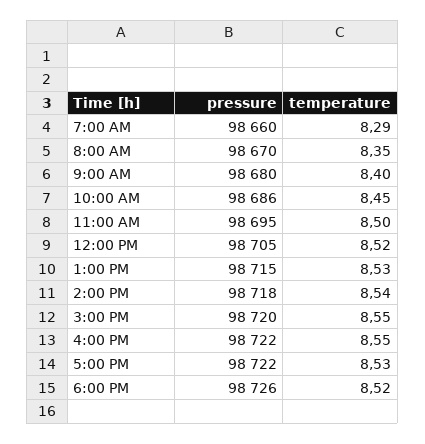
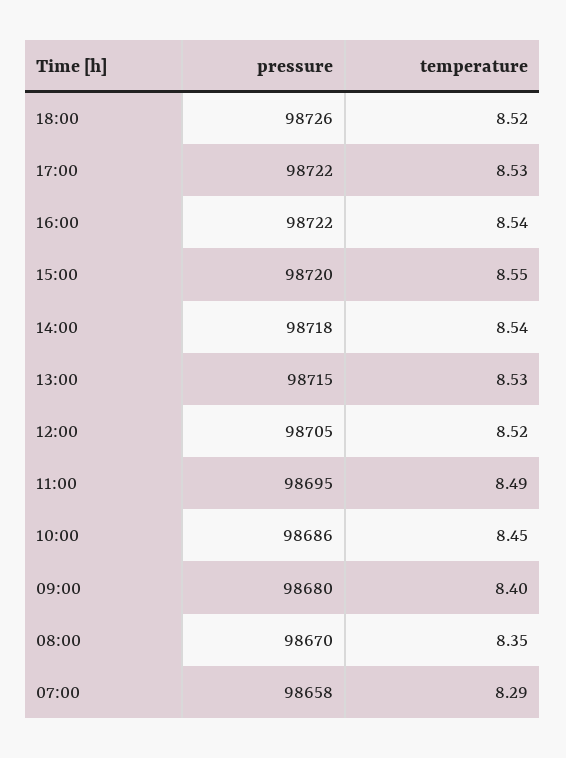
pressure, 7:00 AM: 98660 -> 98658
temperature, 11:00 AM: 8.5 -> 8.49
temperature, 4:00 PM: 8.55 -> 8.54

